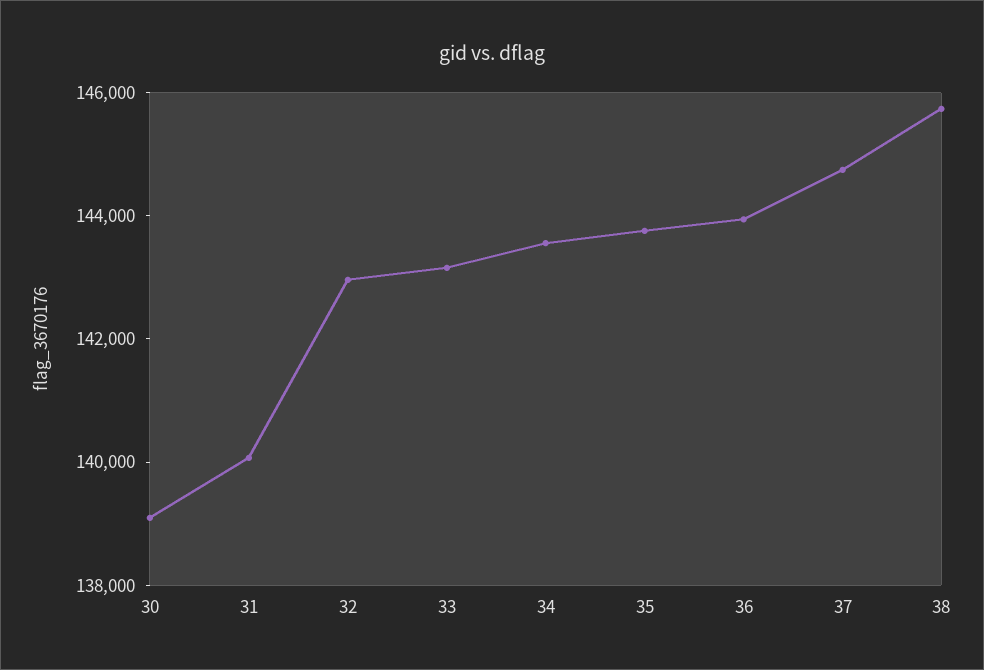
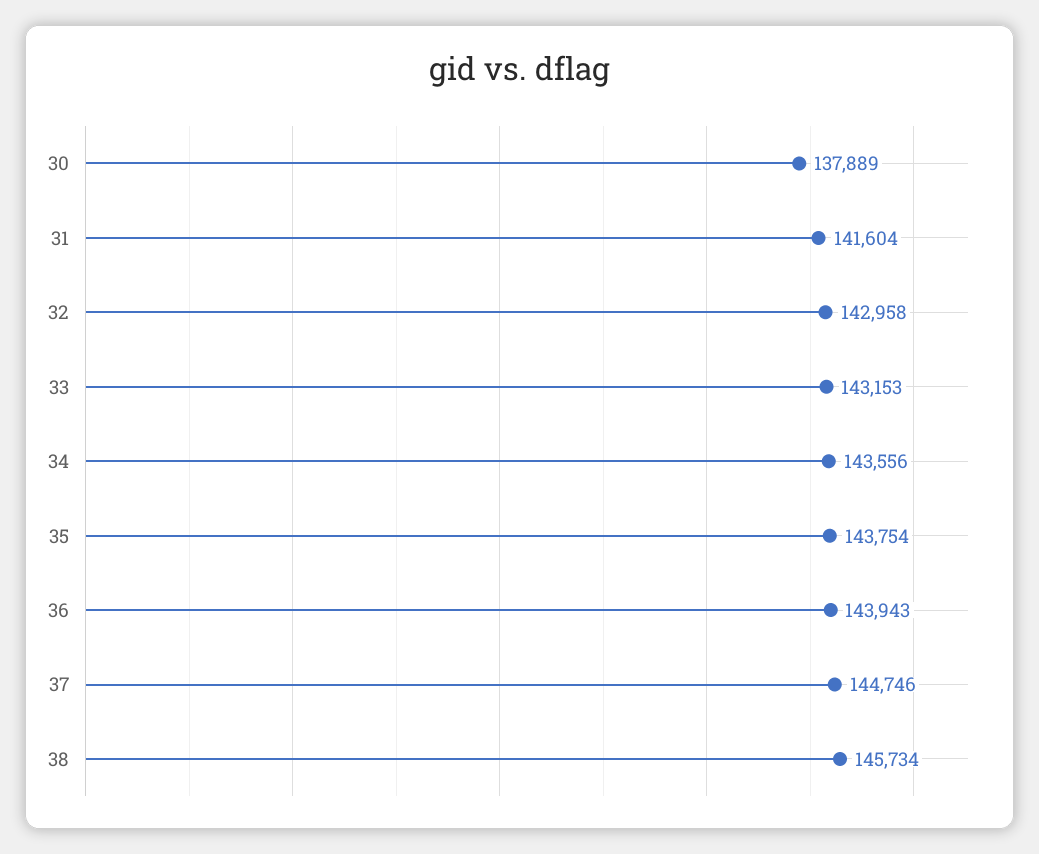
30: 139000 -> 137889
31: 140000 -> 141604

